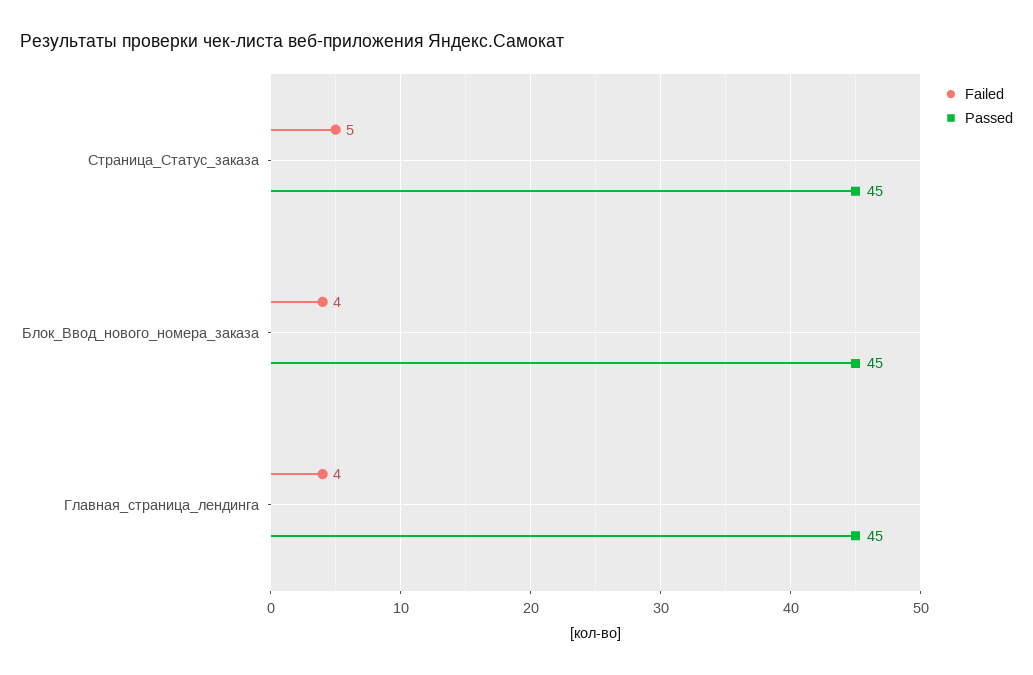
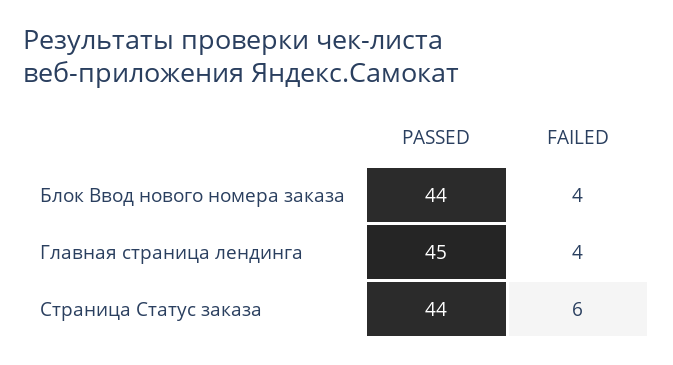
Failed, Страница_Статус_заказа: 5 -> 6
Passed, Страница_Статус_заказа: 45 -> 44
Passed, Блок_Ввод_нового_номера_заказа: 45 -> 44

